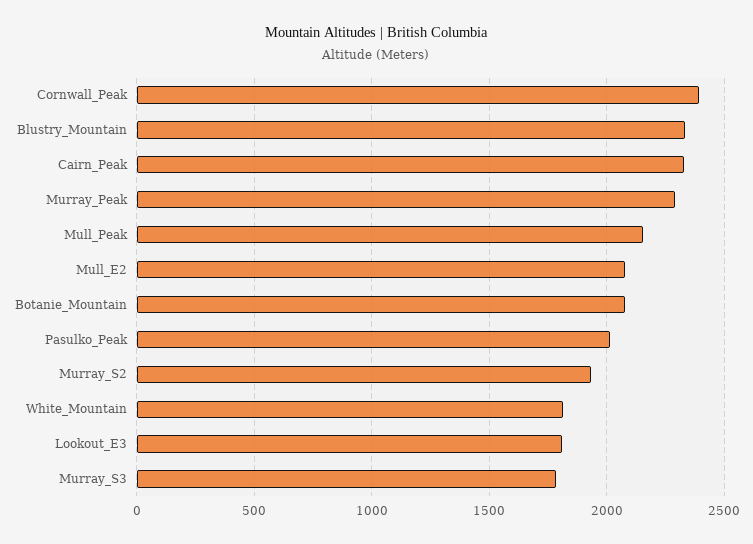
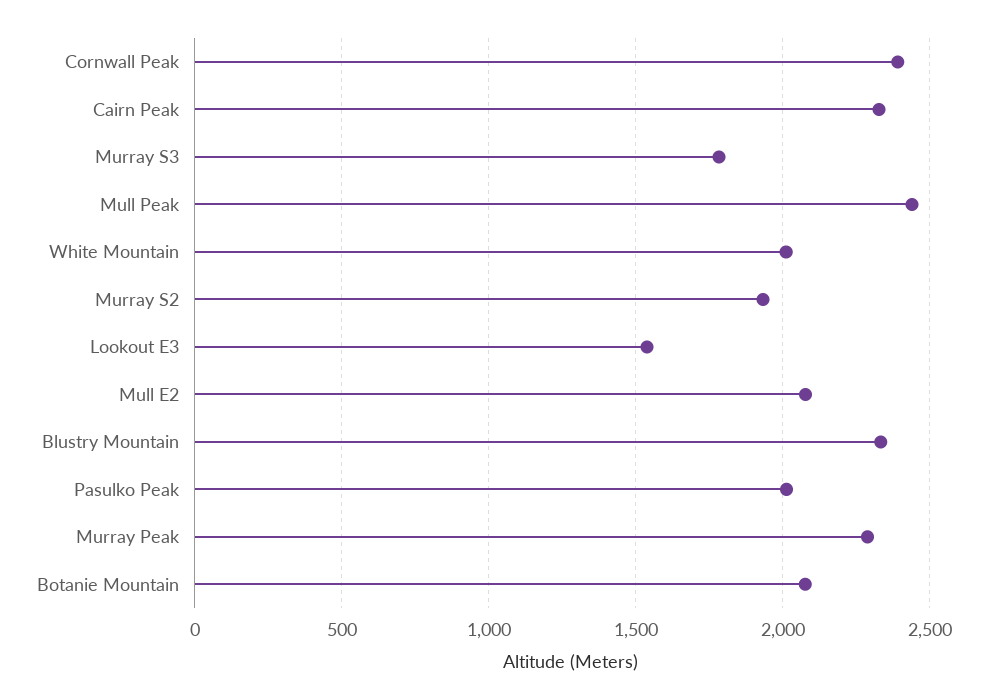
Mull_Peak: 2150 -> 2450
White_Mountain: 1800 -> 2000
Lookout_E3: 1800 -> 1550

